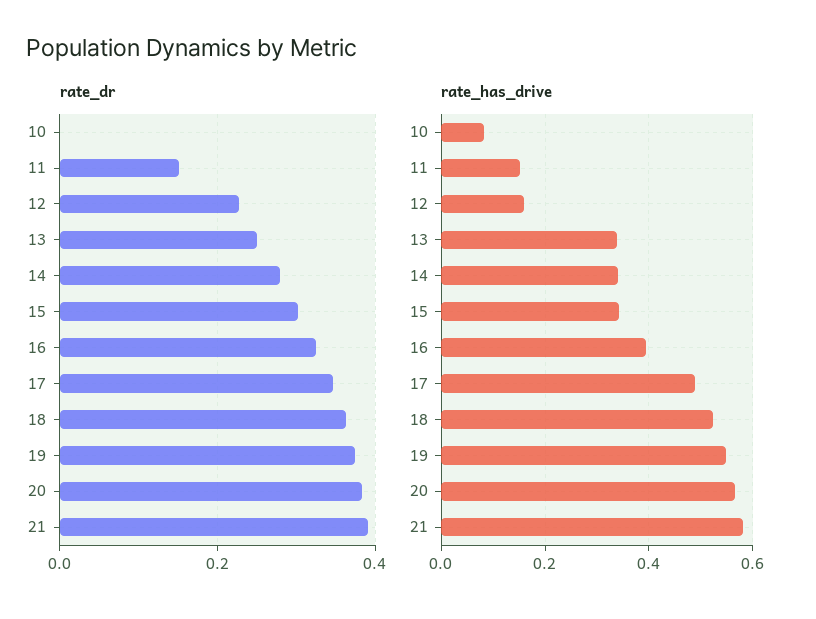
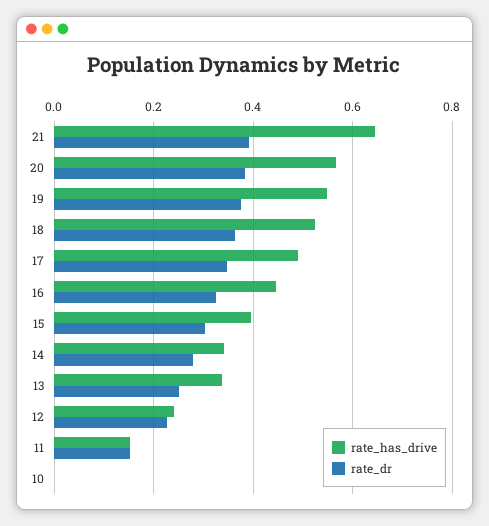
rate_has_drive, 10: 0.08 -> 0
rate_has_drive, 12: 0.16 -> 0.24
rate_has_drive, 15: 0.34 -> 0.4
rate_has_drive, 16: 0.4 -> 0.44
rate_has_drive, 21: 0.58 -> 0.64

